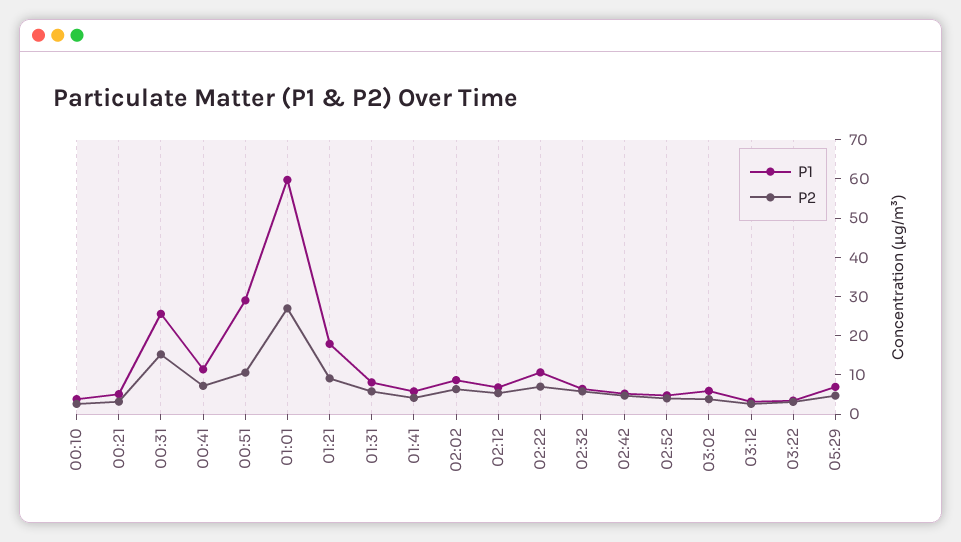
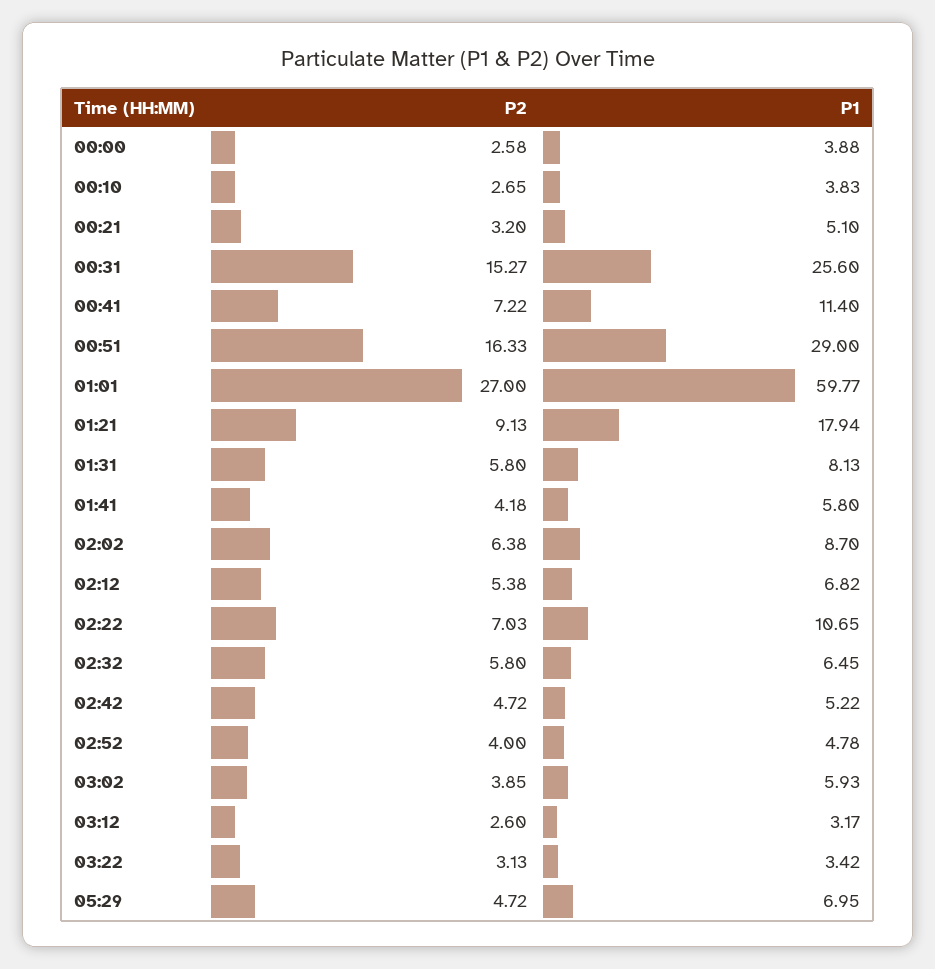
P2, 00:51: 10 -> 16.33
P2, 00:00: none -> 2.58
P1, 00:00: none -> 3.88

